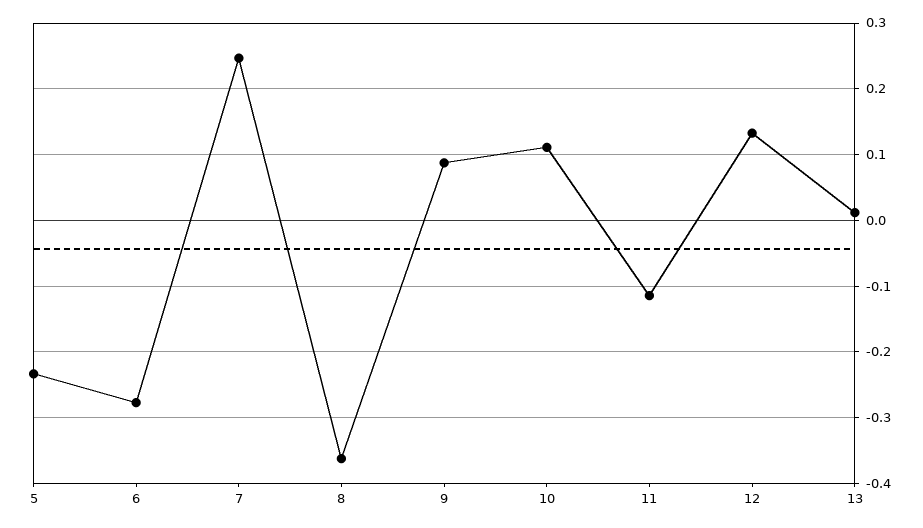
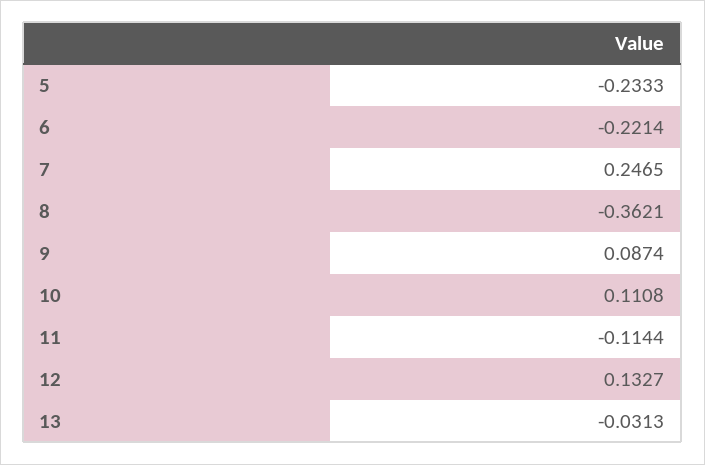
6: -0.28 -> -0.2214
13: 0.01 -> -0.0313

